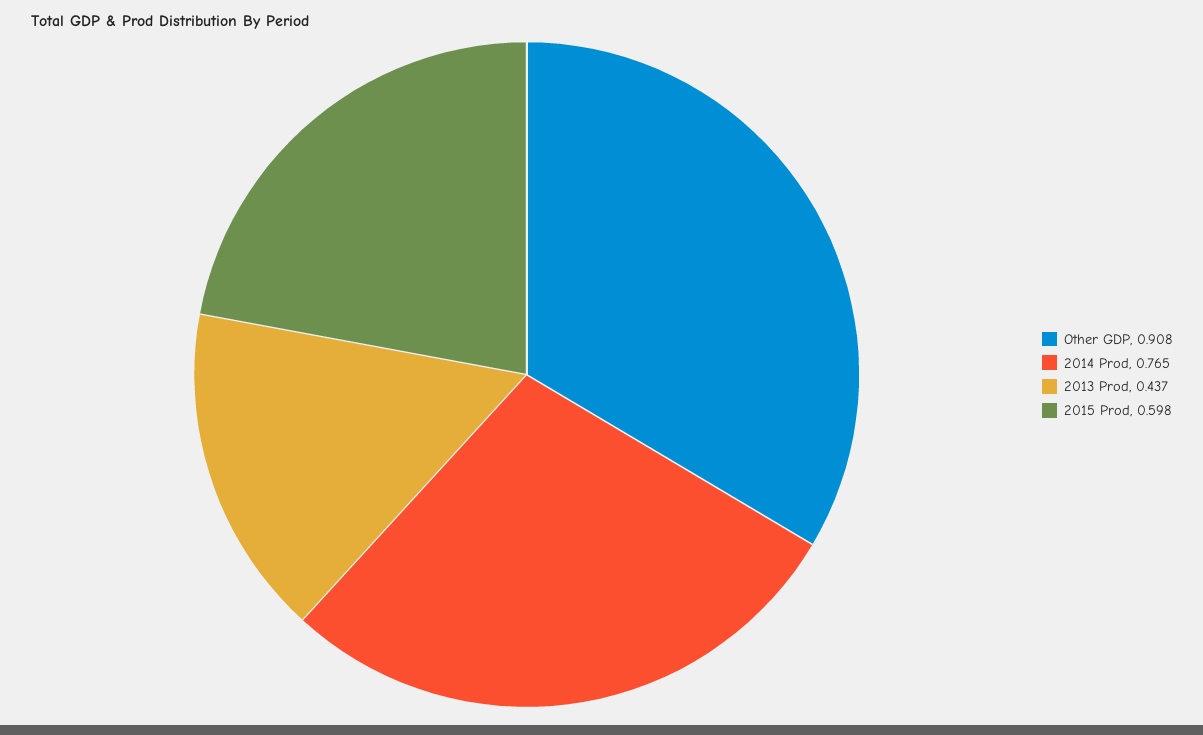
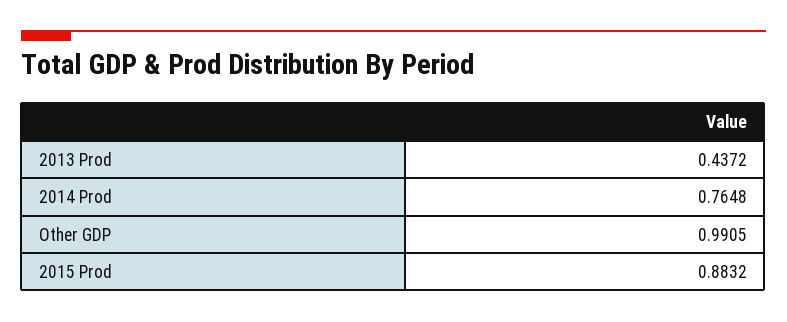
Other GDP: 0.908 -> 0.9905
2015 Prod: 0.598 -> 0.8832

